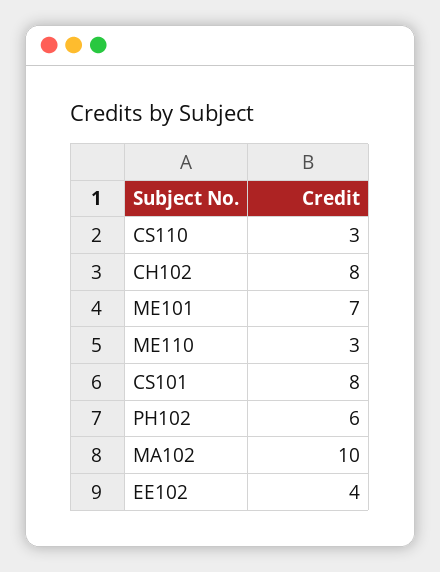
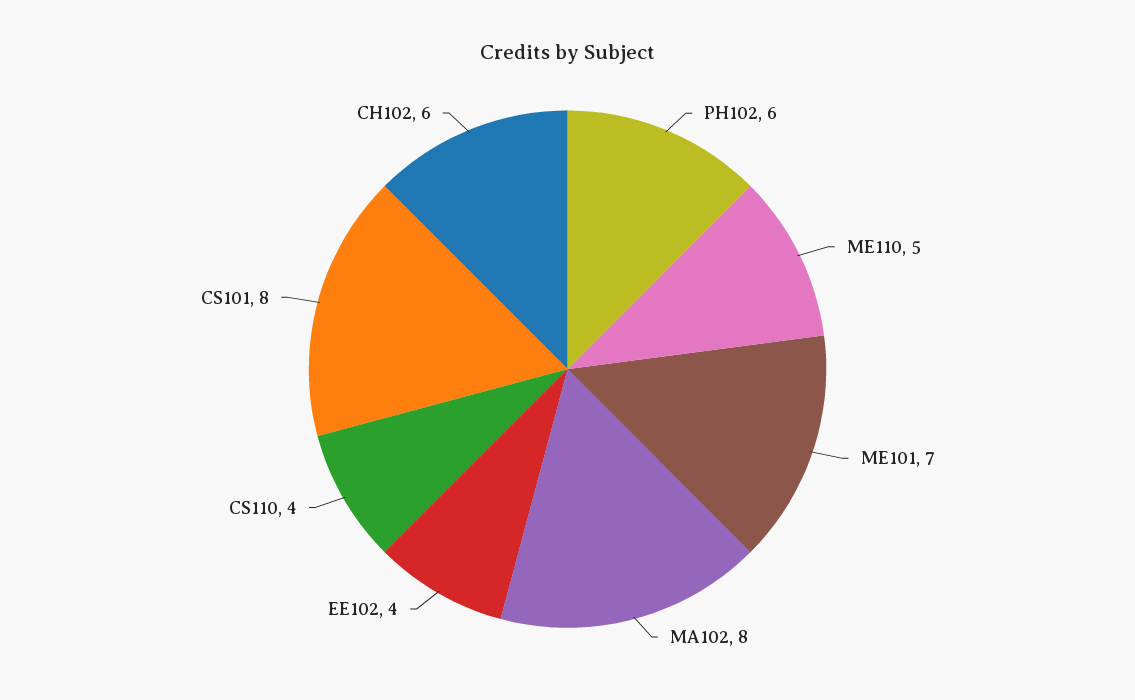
CS110: 3 -> 4
CH102: 8 -> 6
ME110: 3 -> 5
MA102: 10 -> 8

